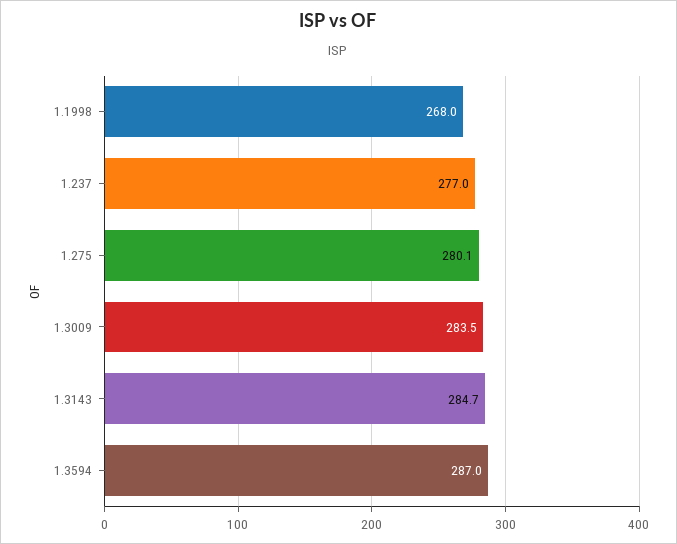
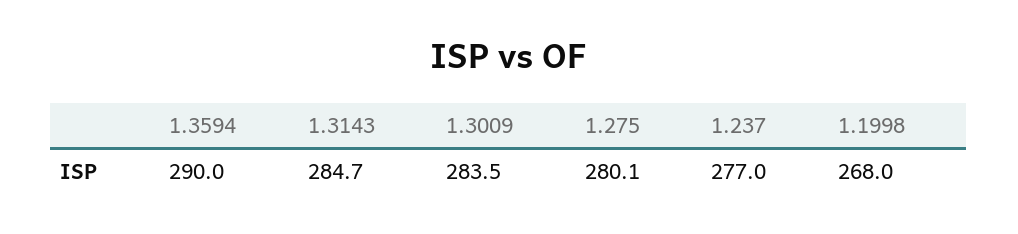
1.3594: 287 -> 290

